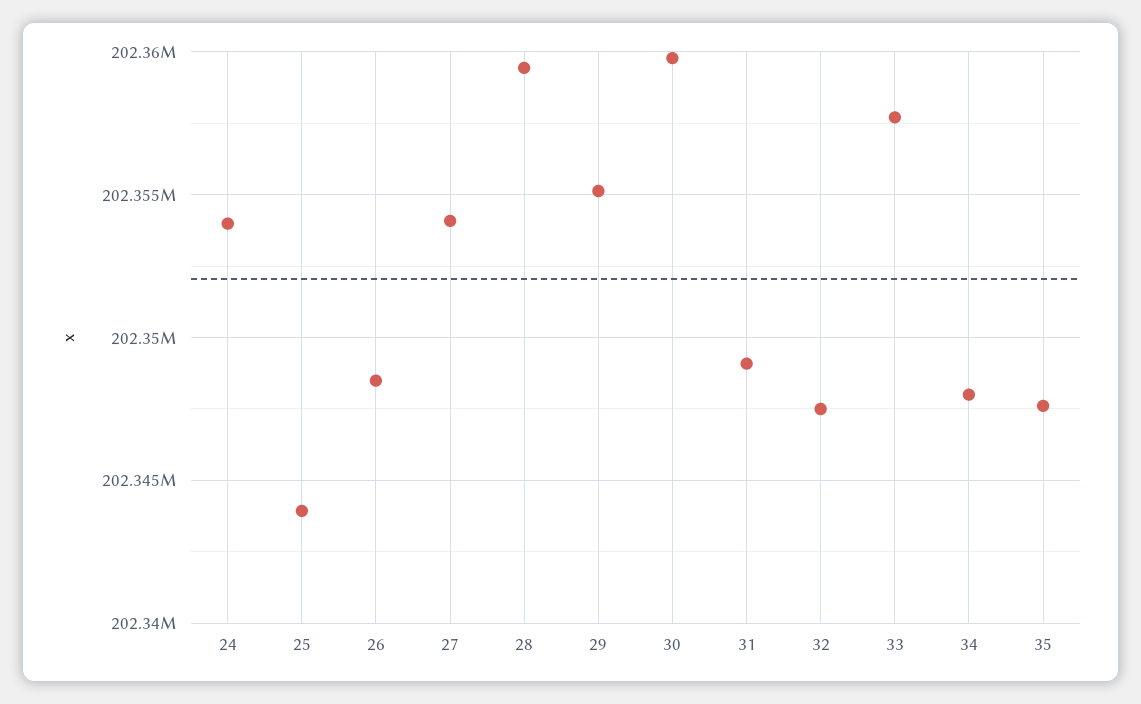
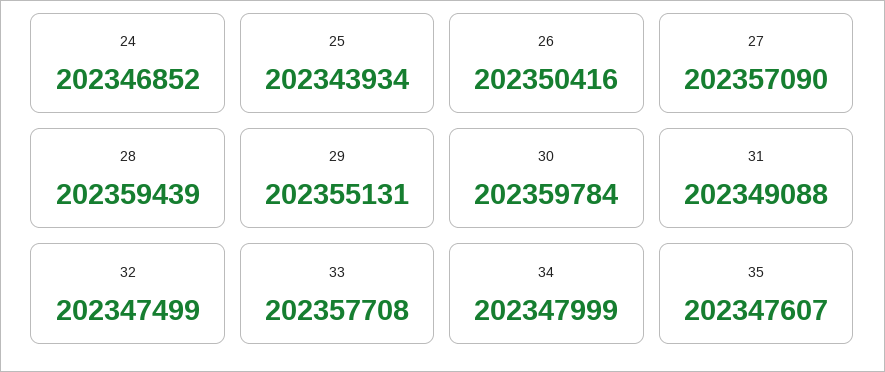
24: 202354000 -> 202346852
26: 202348500 -> 202350416
27: 202354000 -> 202357090

